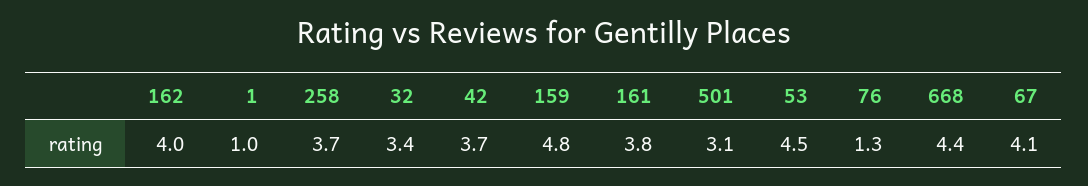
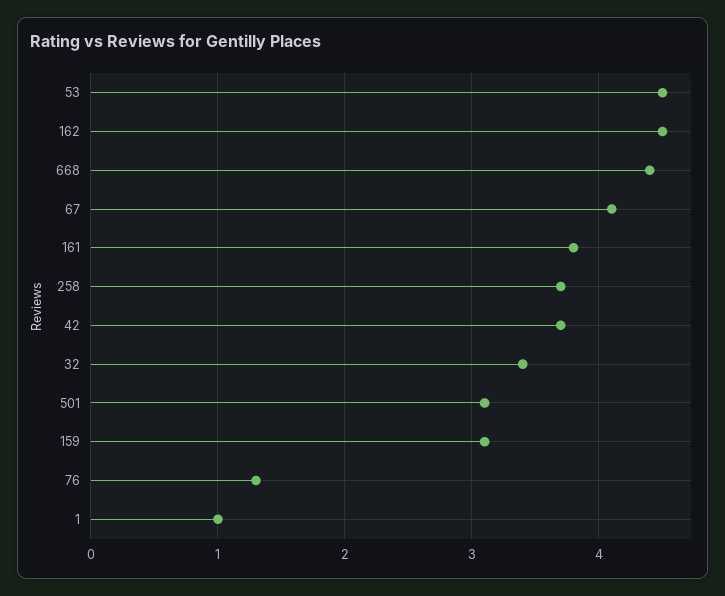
162: 4 -> 4.5
159: 4.8 -> 3.1

